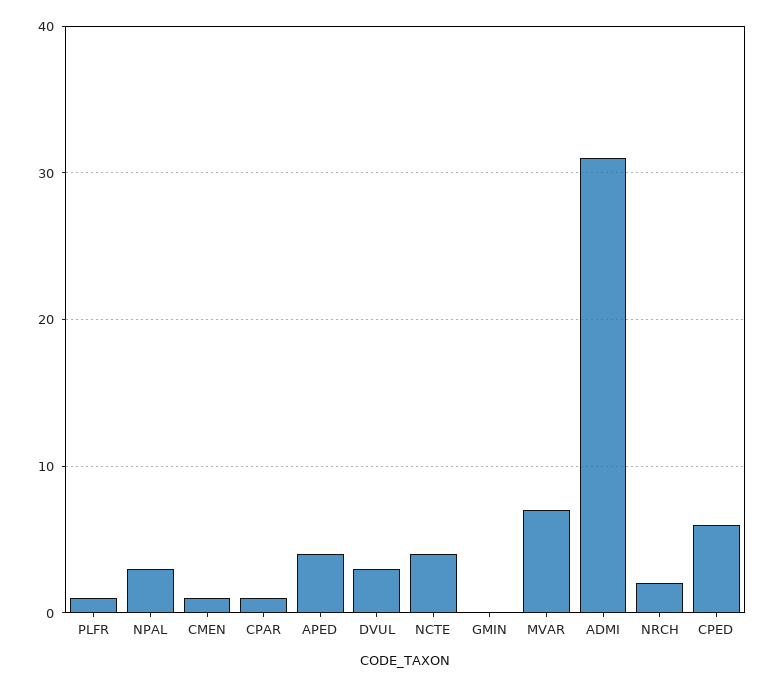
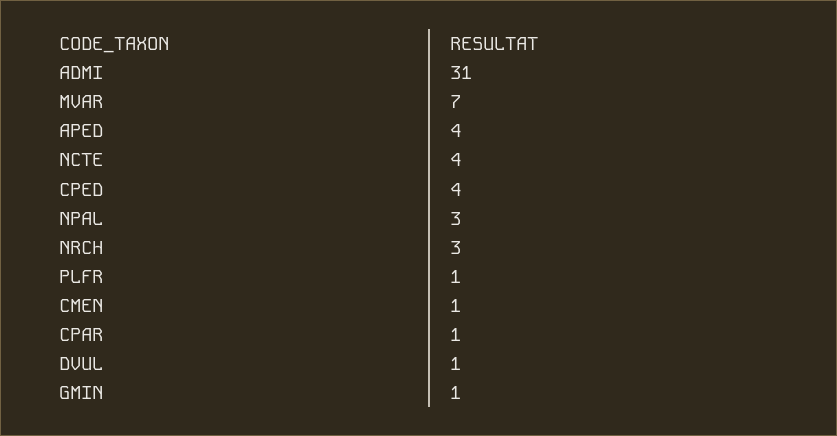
DVUL: 3 -> 1
GMIN: 0 -> 1
NRCH: 2 -> 3
CPED: 6 -> 4

